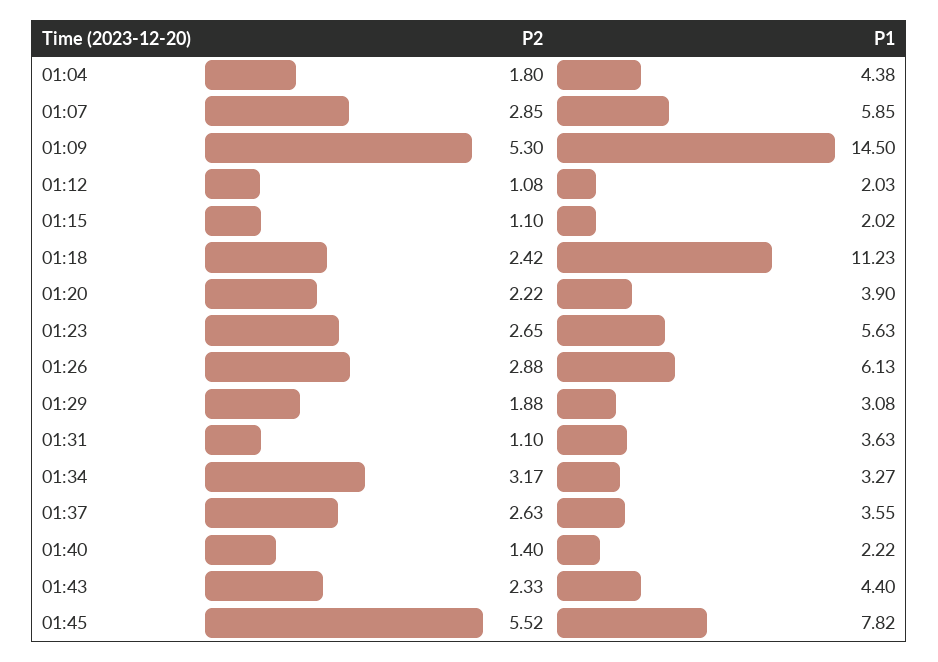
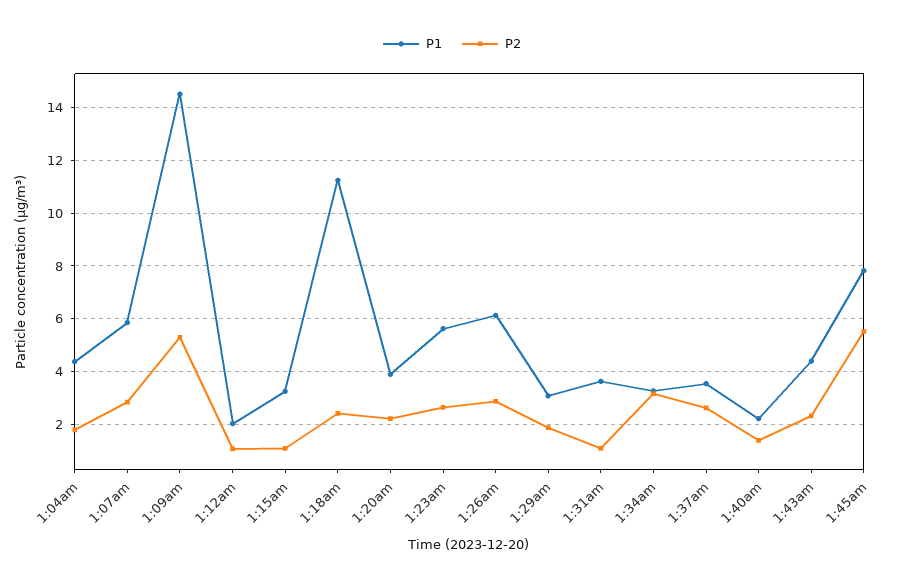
P1, 01:15: 2.02 -> 3.25

